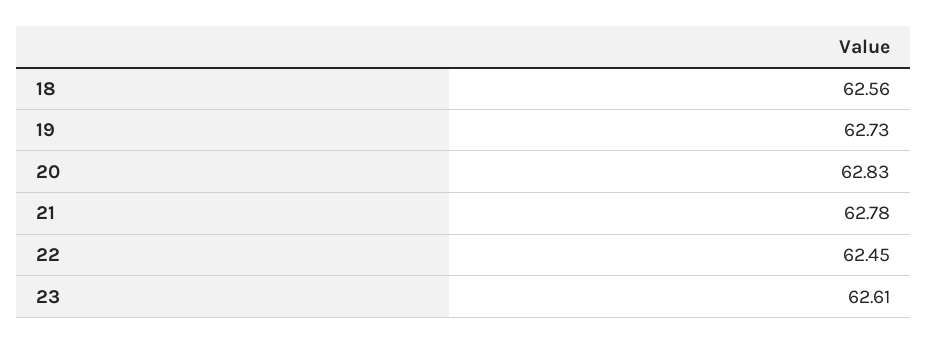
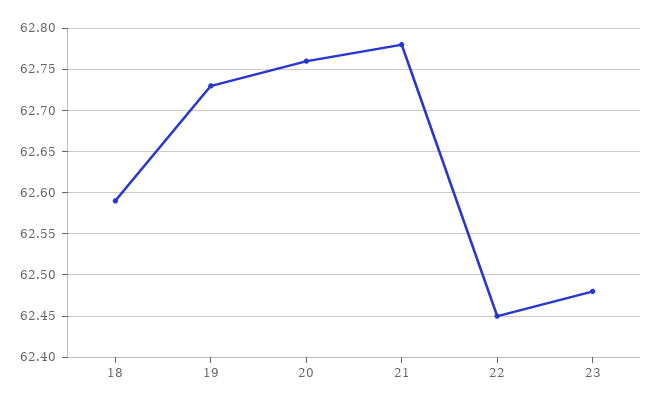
18: 62.56 -> 62.59
20: 62.83 -> 62.76
23: 62.61 -> 62.48

